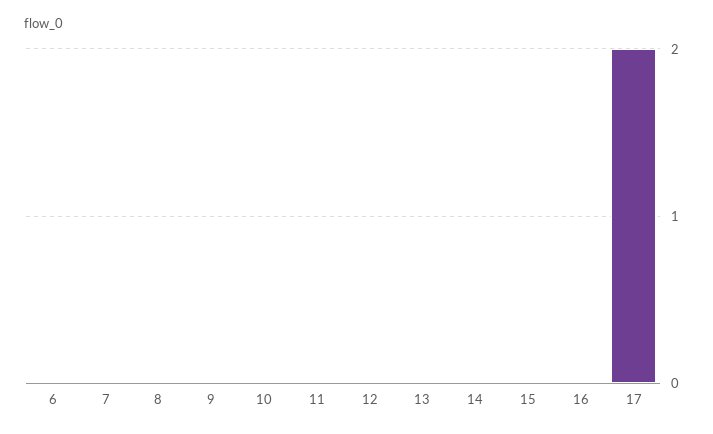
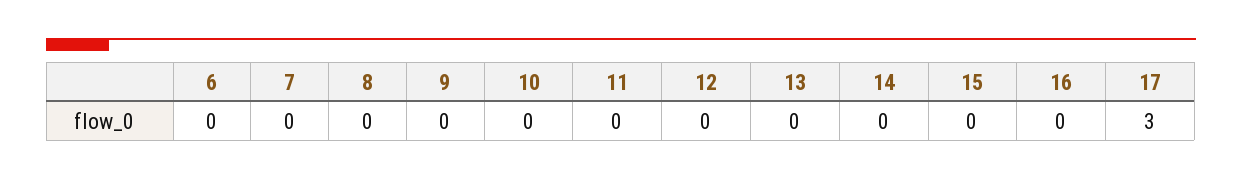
17: 2 -> 3

